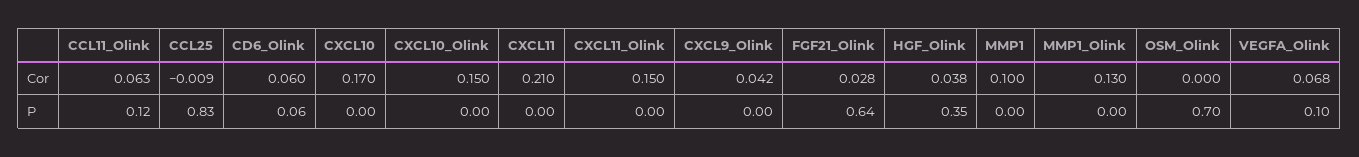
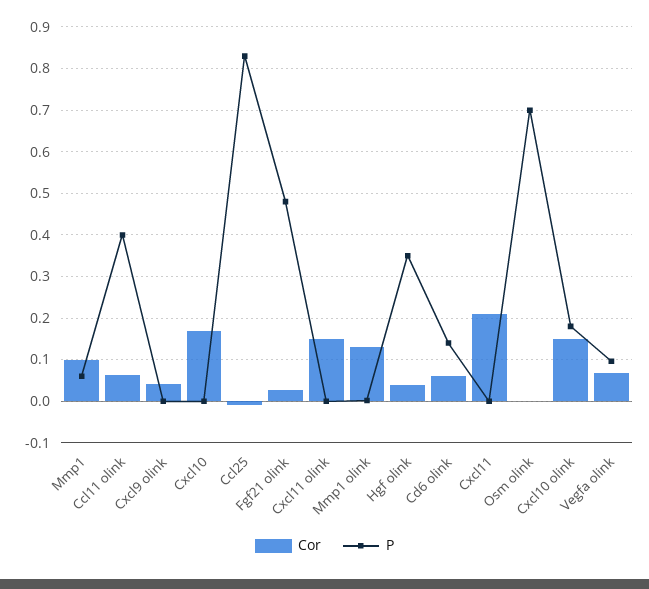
P, CCL11_Olink: 0.12 -> 0.4
P, CD6_Olink: 0.06 -> 0.14
P, CXCL10_Olink: 0 -> 0.18
P, FGF21_Olink: 0.64 -> 0.48
P, MMP1: 0 -> 0.06

